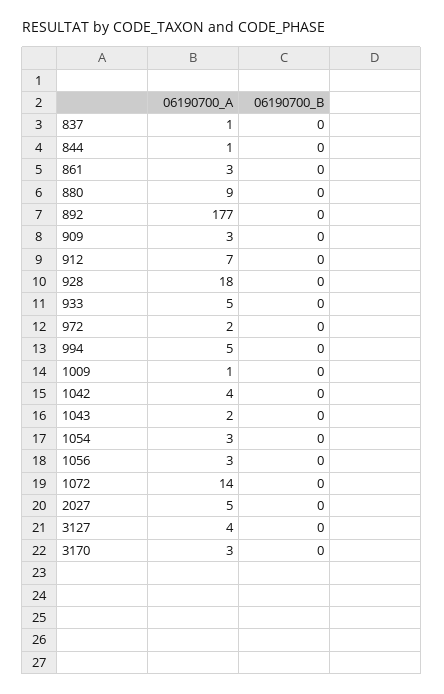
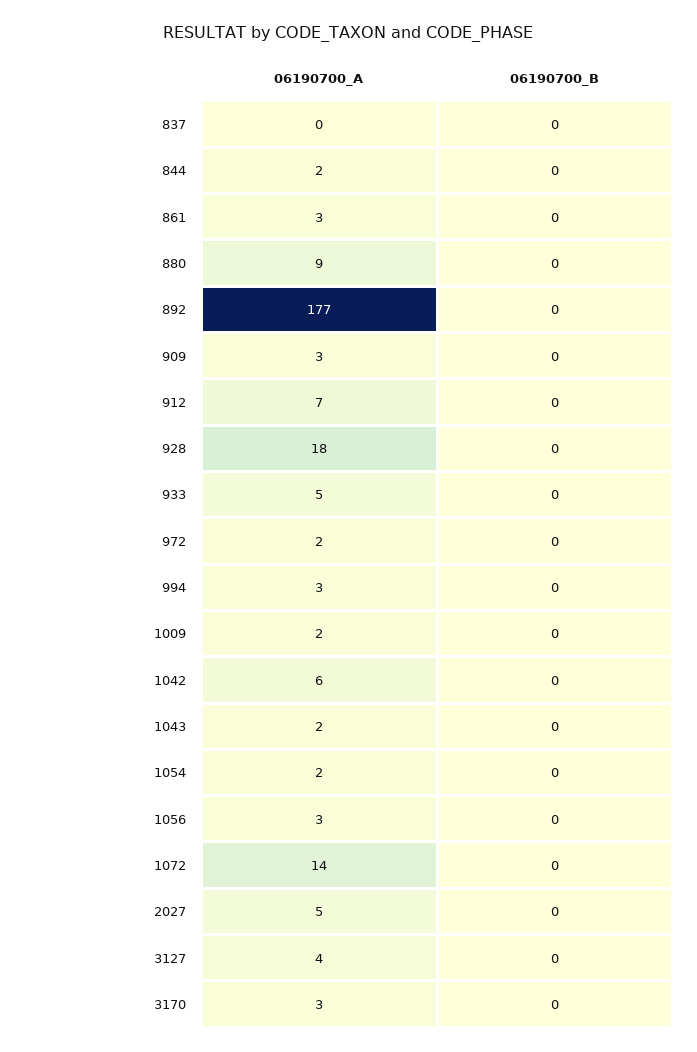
06190700_A, 837: 1 -> 0
06190700_A, 844: 1 -> 2
06190700_A, 994: 5 -> 3
06190700_A, 1009: 1 -> 2
06190700_A, 1042: 4 -> 6
06190700_A, 1054: 3 -> 2

